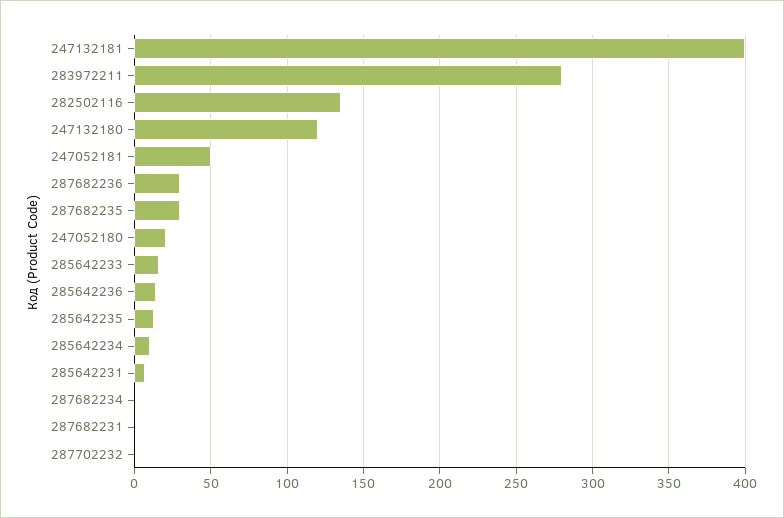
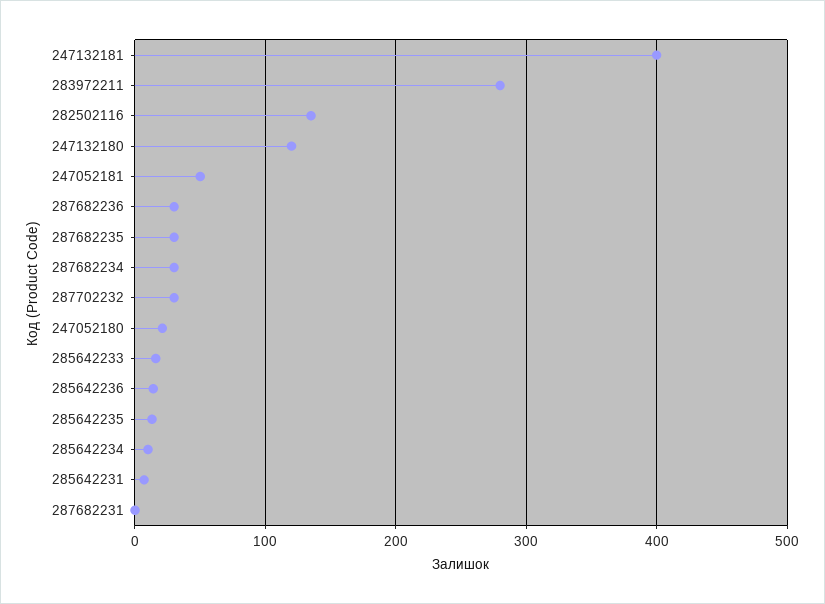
287682234: 0 -> 30
287702232: 0 -> 30

